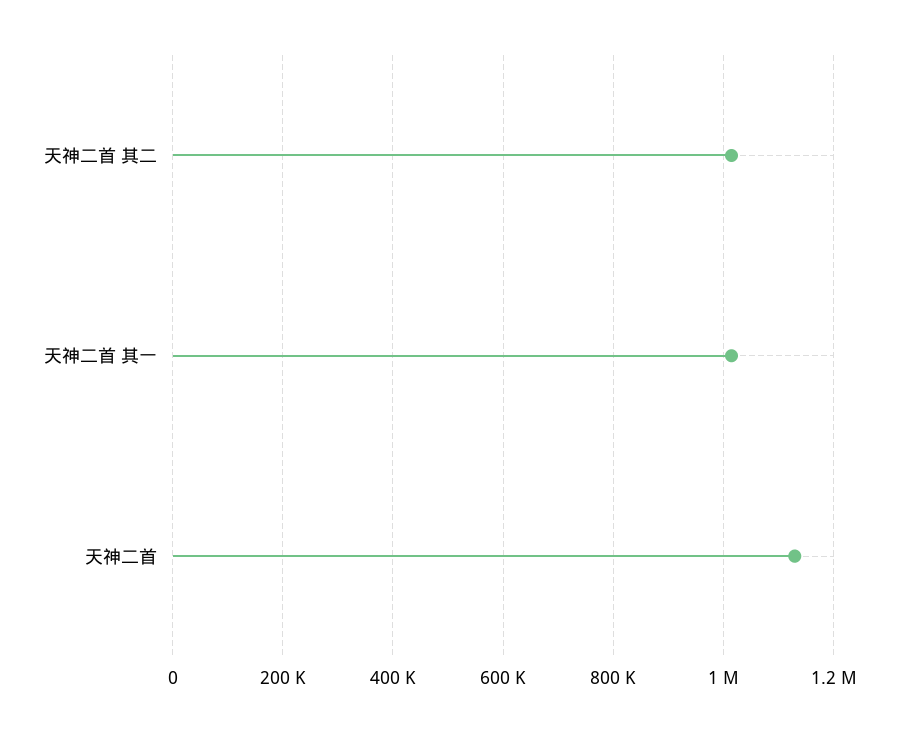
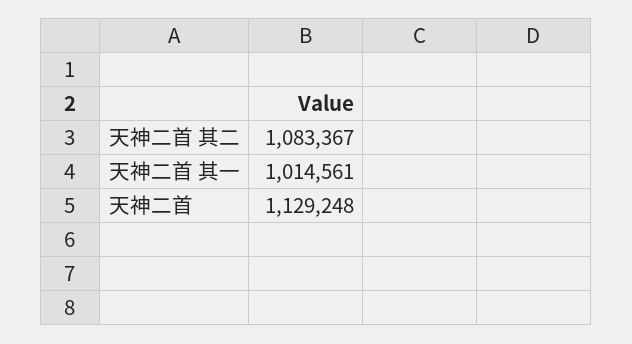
天神二首 其二: 1020000 -> 1083367

